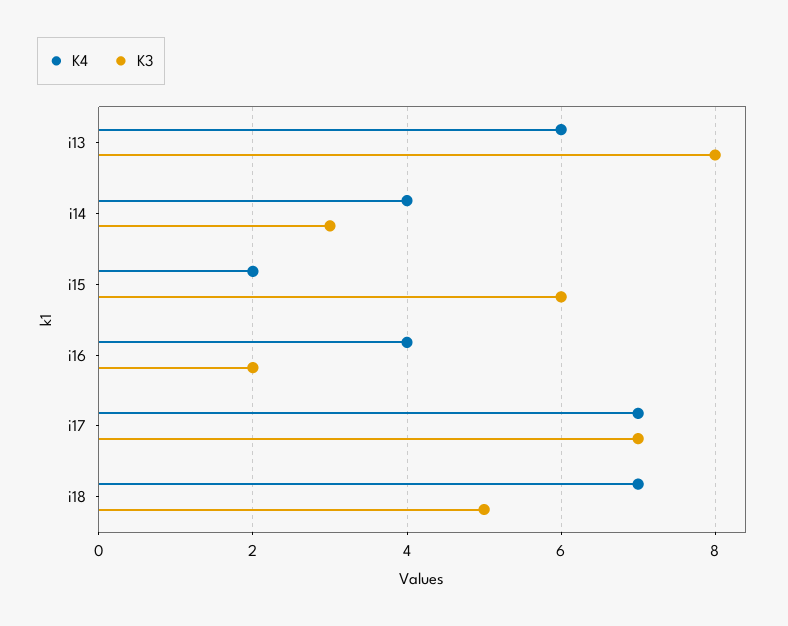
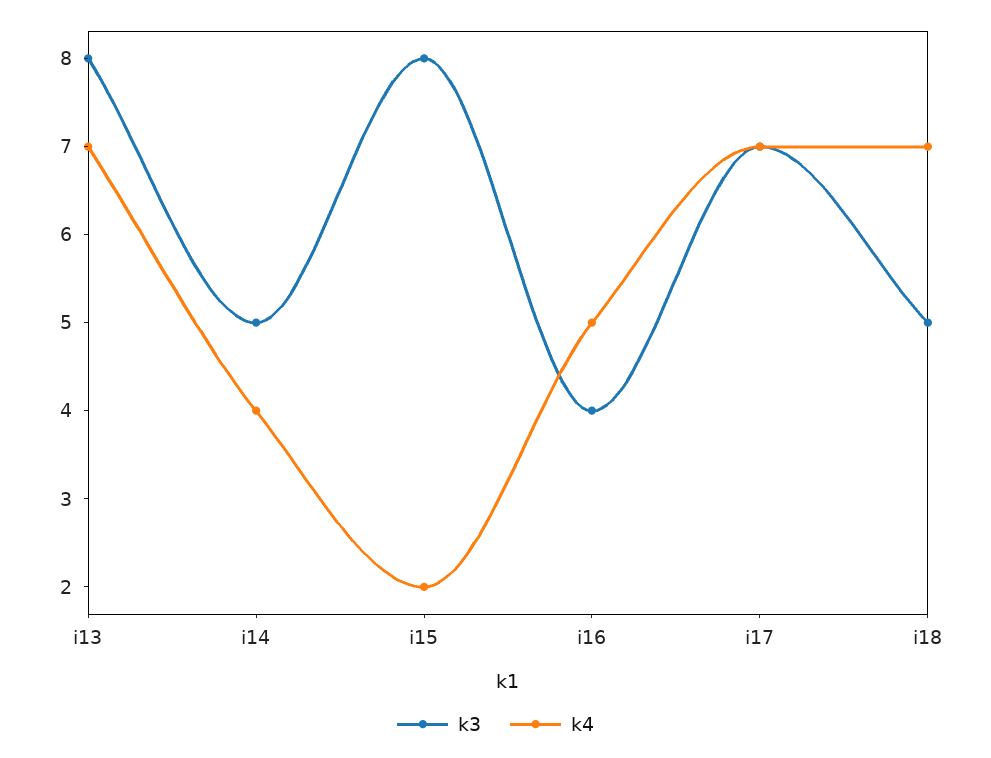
K4, i13: 6 -> 7
K3, i14: 3 -> 5
K3, i15: 6 -> 8
K4, i16: 4 -> 5
K3, i16: 2 -> 4

